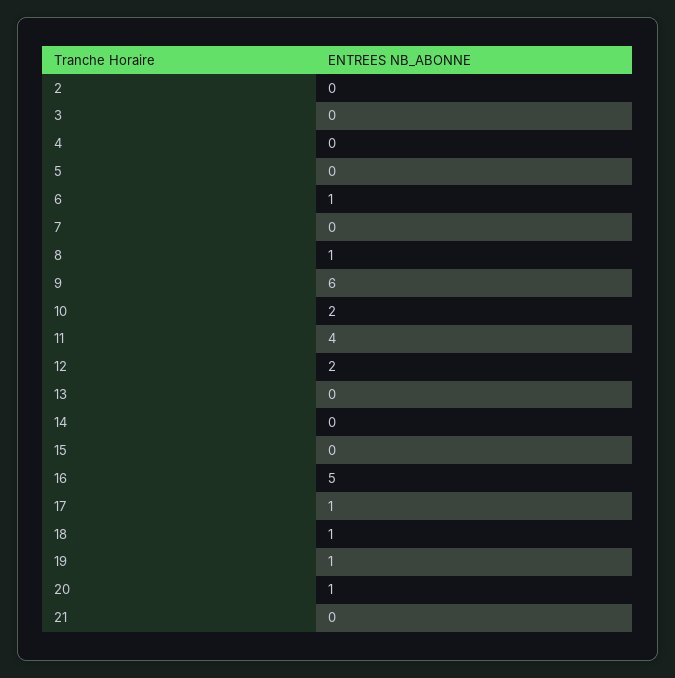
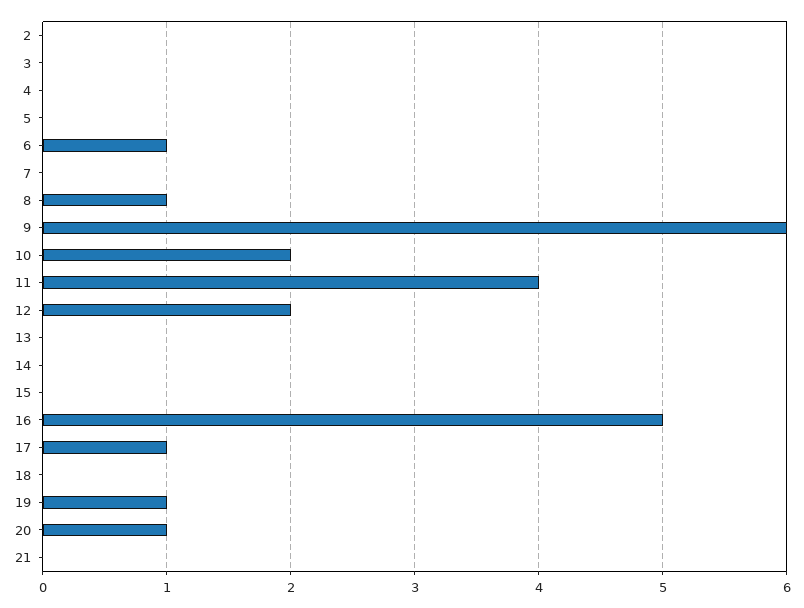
18: 1 -> 0

